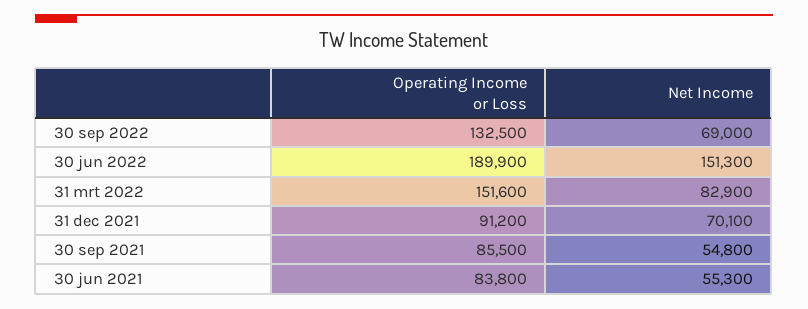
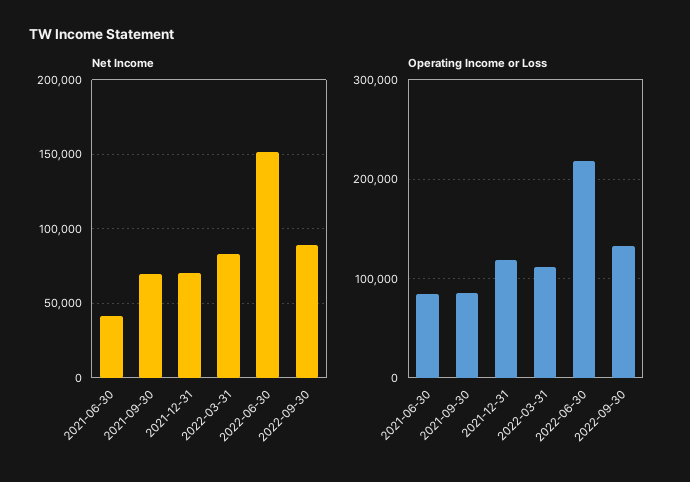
Net Income, 30 sep 2022: 69000 -> 90000
Operating Income or Loss, 30 jun 2022: 189900 -> 220000
Operating Income or Loss, 31 mrt 2022: 151600 -> 110000
Operating Income or Loss, 31 dec 2021: 91200 -> 120000
Net Income, 30 sep 2021: 54800 -> 70000
Net Income, 30 jun 2021: 55300 -> 40000

